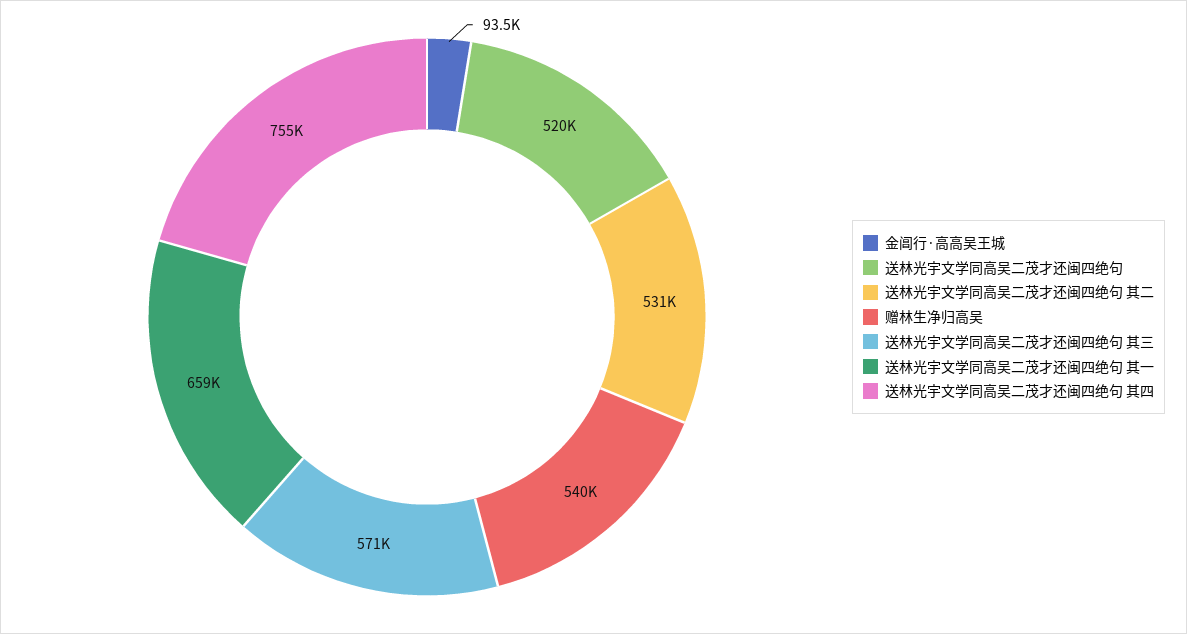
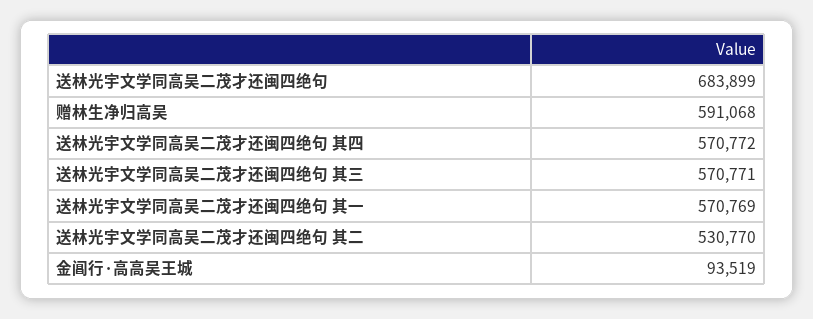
送林光宇文学同高吴二茂才还闽四绝句: 520000 -> 683899
赠林生净归高吴: 540000 -> 591068
送林光宇文学同高吴二茂才还闽四绝句 其一: 659000 -> 570769
送林光宇文学同高吴二茂才还闽四绝句 其四: 755000 -> 570772

